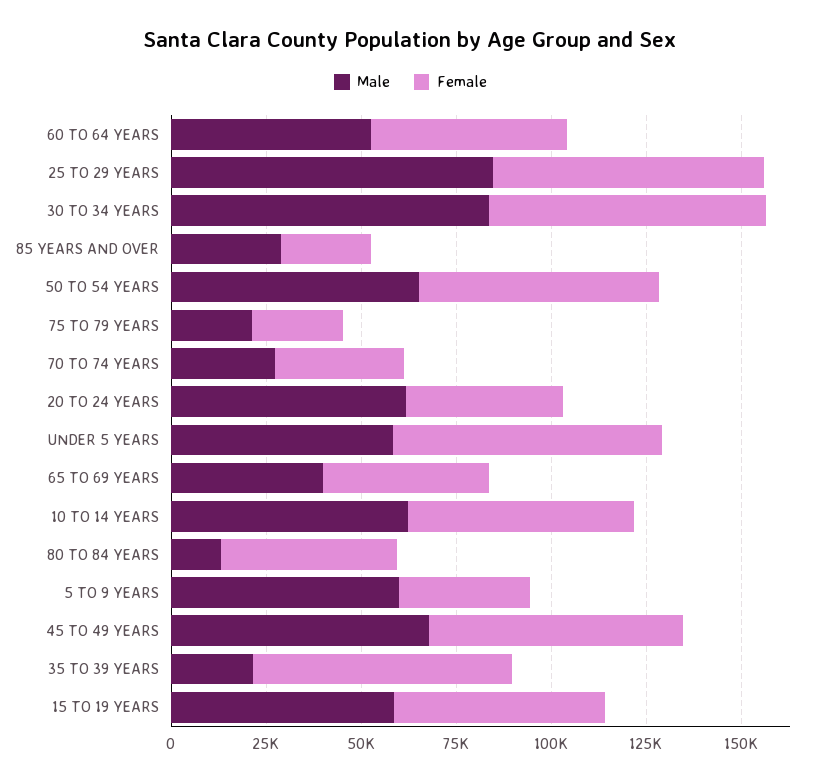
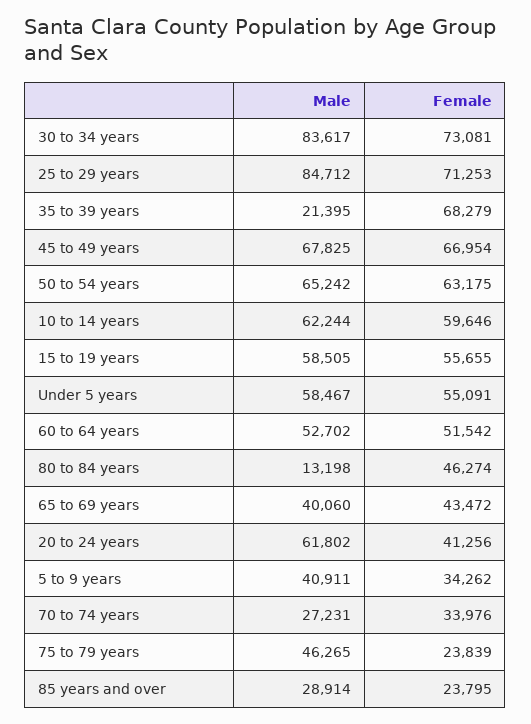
Male, 75 TO 79 YEARS: 20000 -> 46265
Female, UNDER 5 YEARS: 70000 -> 55091
Male, 5 TO 9 YEARS: 60000 -> 40911

